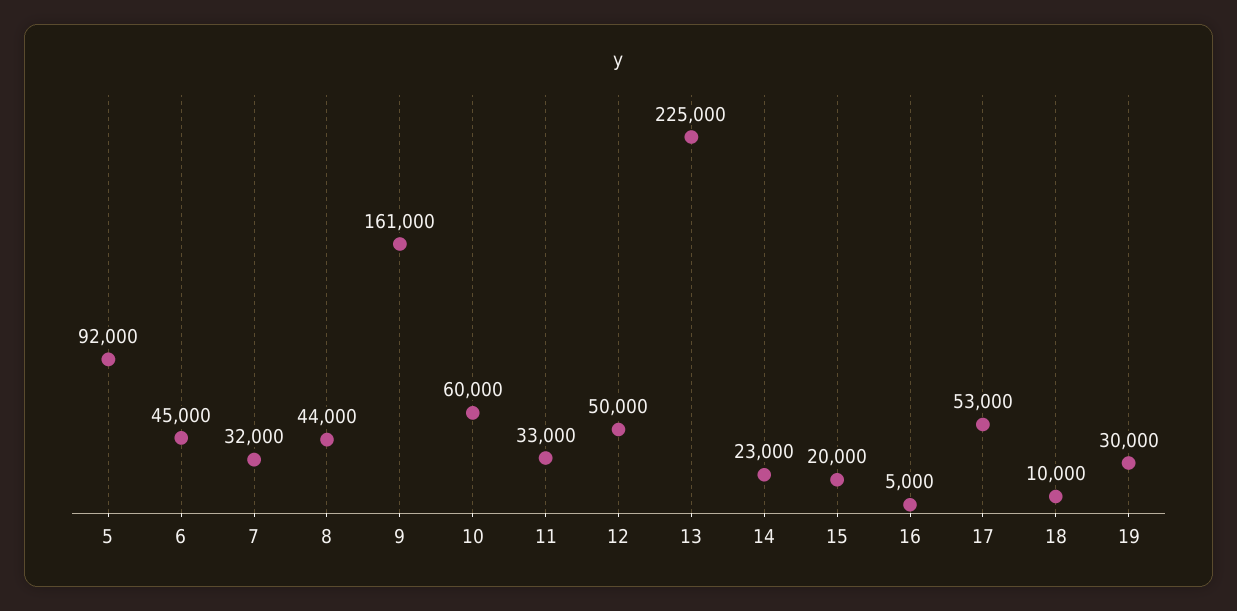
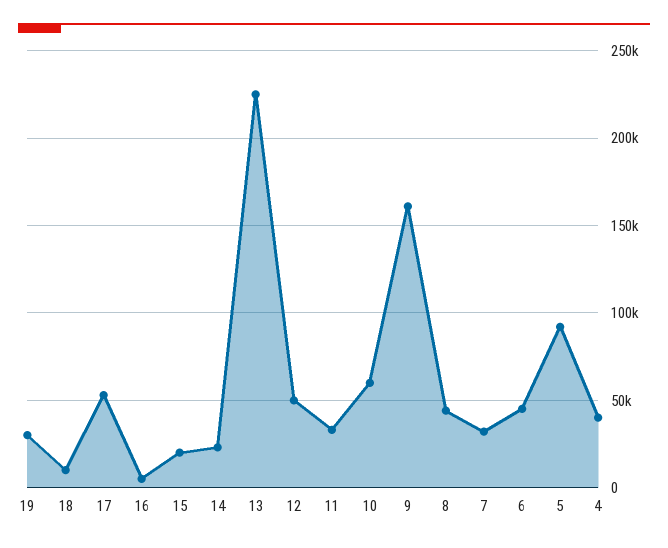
4: none -> 40000

